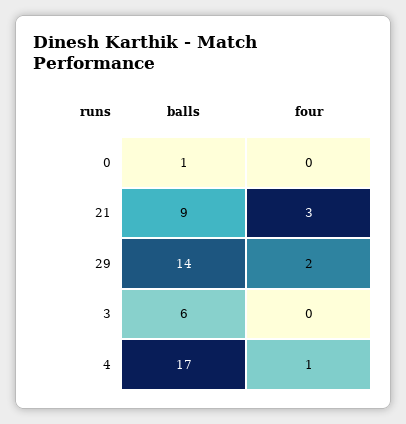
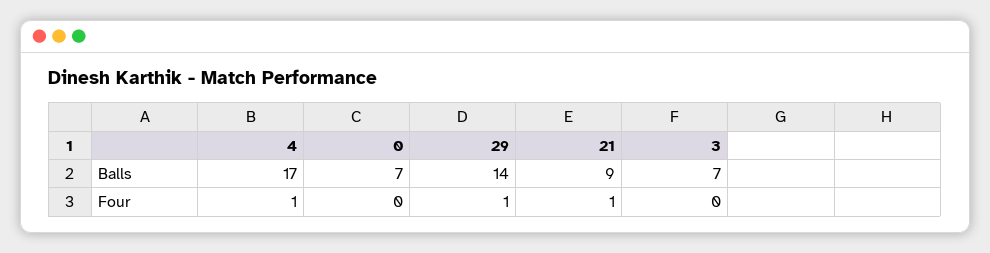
balls, 0: 1 -> 7
four, 21: 3 -> 1
four, 29: 2 -> 1
balls, 3: 6 -> 7

